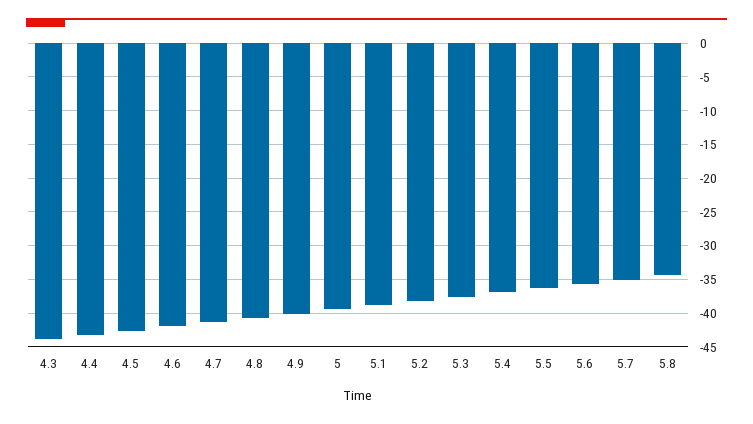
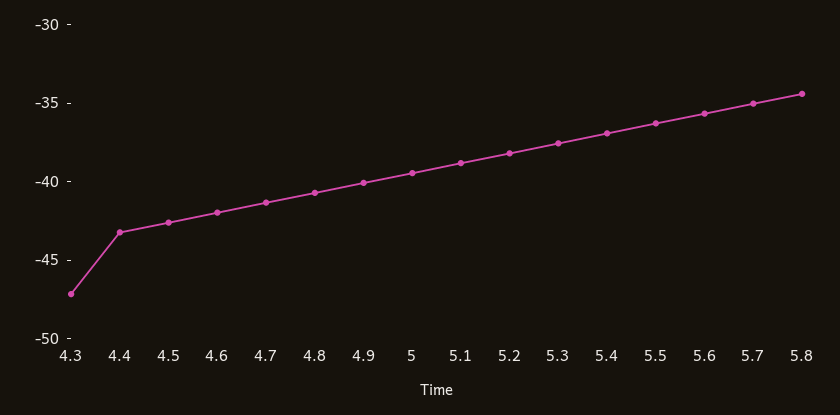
4.3: -44 -> -47

